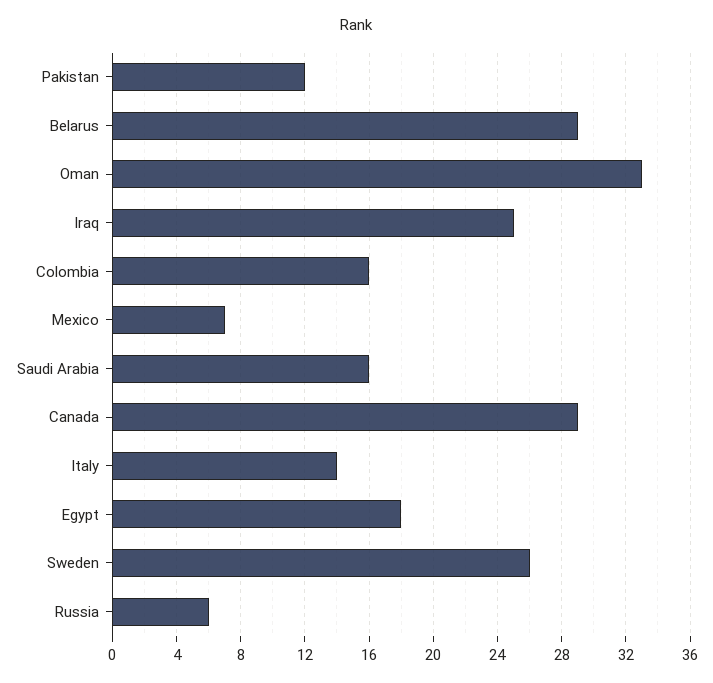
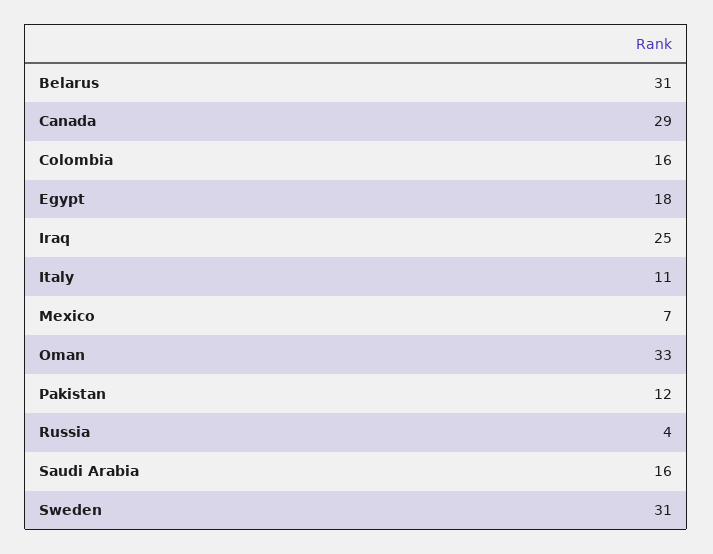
Belarus: 29 -> 31
Italy: 14 -> 11
Sweden: 26 -> 31
Russia: 6 -> 4

